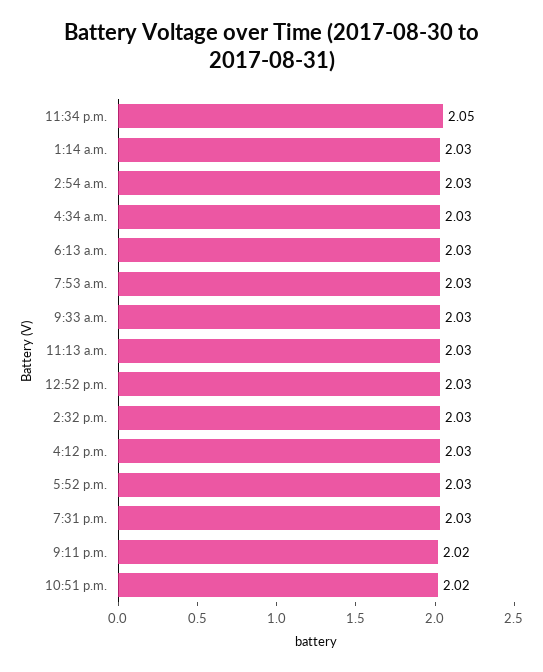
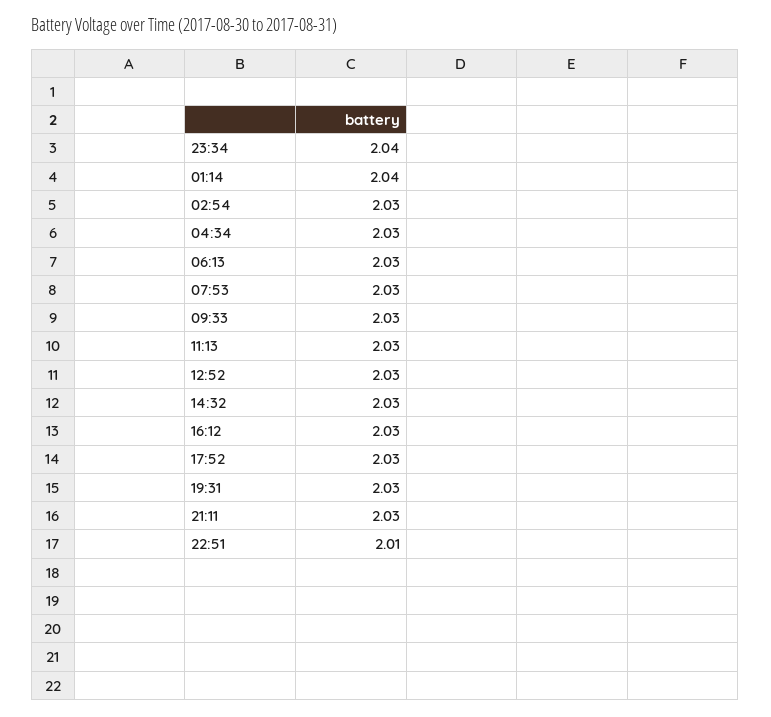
11:34 p.m.: 2.05 -> 2.04
1:14 a.m.: 2.03 -> 2.04
9:11 p.m.: 2.02 -> 2.03
10:51 p.m.: 2.02 -> 2.01

